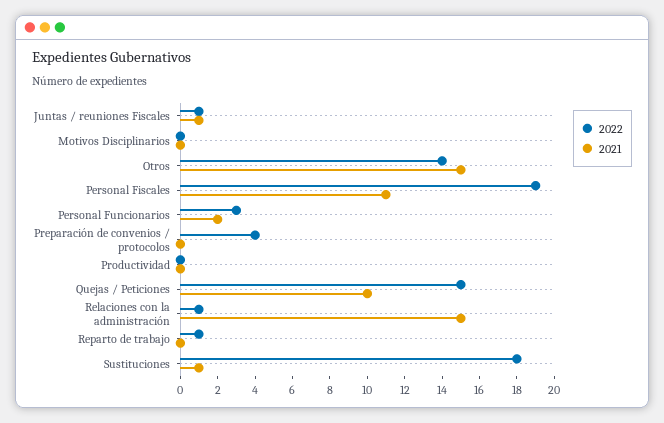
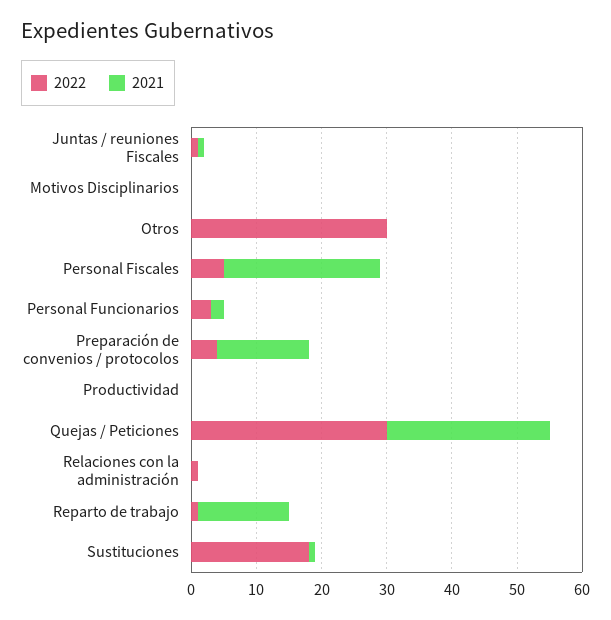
2022, Otros: 14 -> 30
2021, Otros: 15 -> 0
2022, Personal Fiscales: 19 -> 5
2021, Personal Fiscales: 11 -> 25
2021, Preparación de convenios / protocolos: 0 -> 15
2022, Quejas / Peticiones: 15 -> 30
2021, Quejas / Peticiones: 10 -> 25
2021, Relaciones con la administración: 15 -> 0
2021, Reparto de trabajo: 0 -> 15

